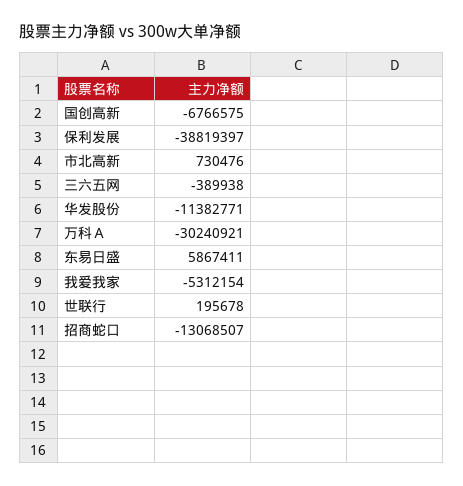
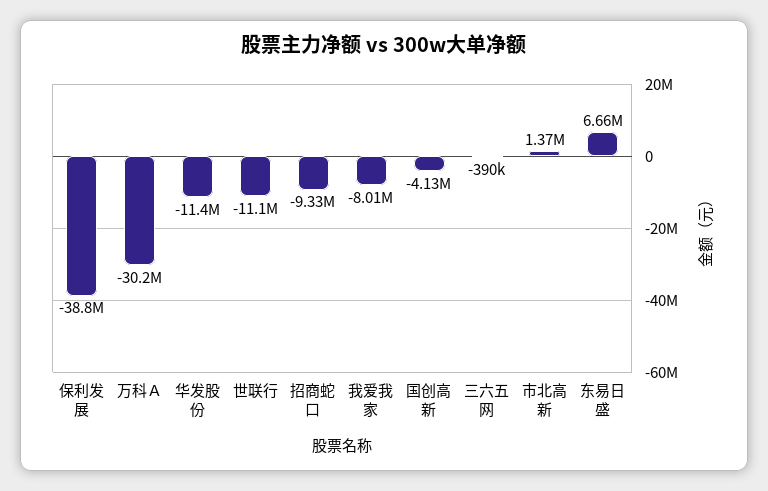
国创高新: -6766575 -> -4130000
市北高新: 730476 -> 1370000
东易日盛: 5867411 -> 6660000
我爱我家: -5312154 -> -8010000
世联行: 195678 -> -11100000
招商蛇口: -13068507 -> -9330000

